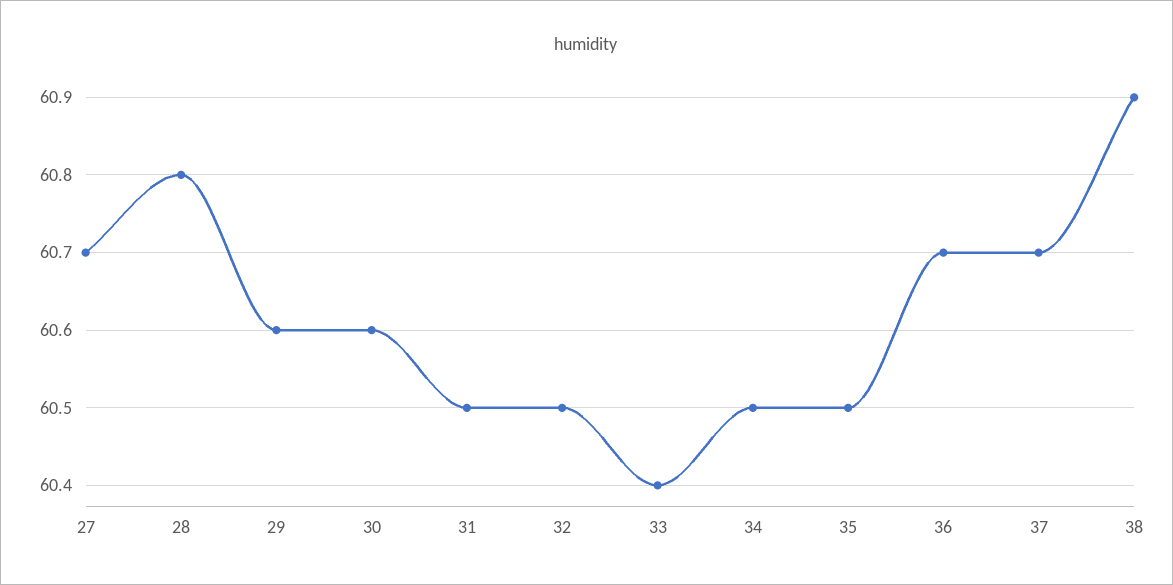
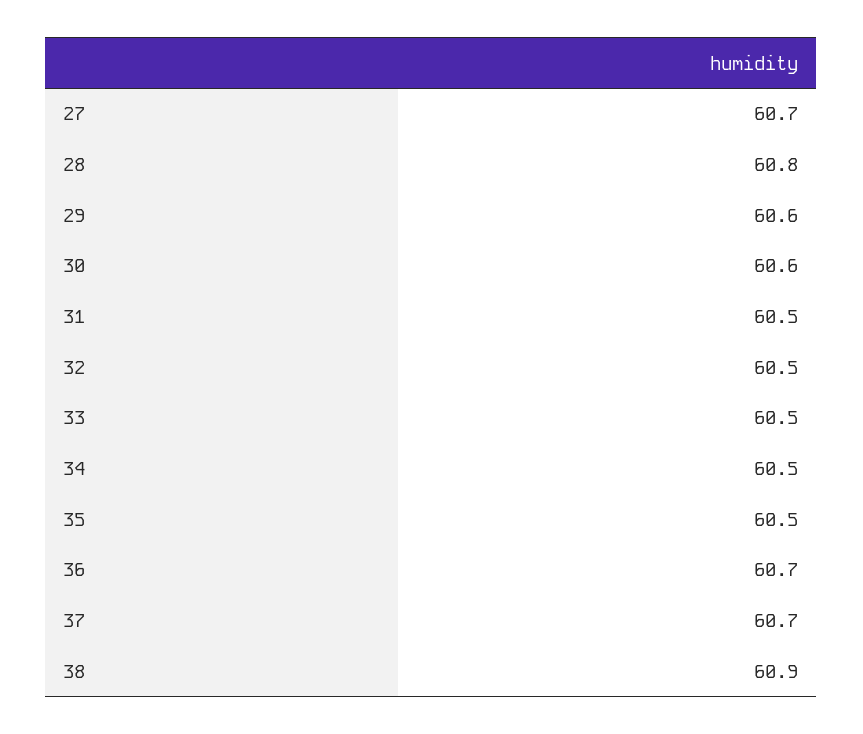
33: 60.4 -> 60.5

